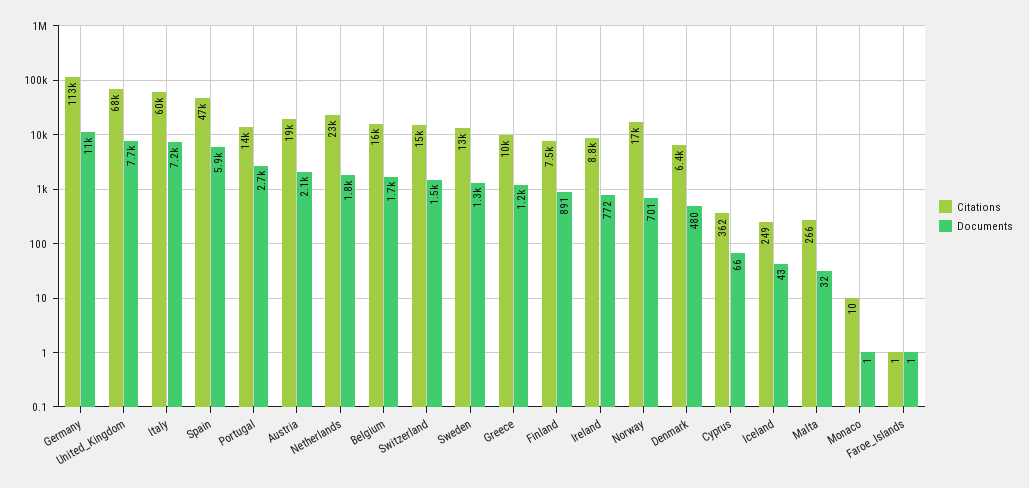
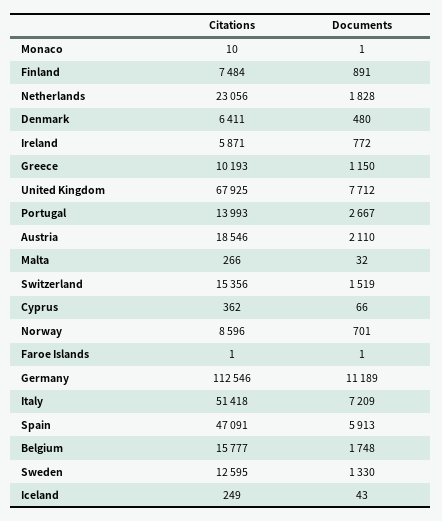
Citations, Italy: 60000 -> 51418
Citations, Ireland: 8800 -> 5871
Citations, Norway: 17000 -> 8596

